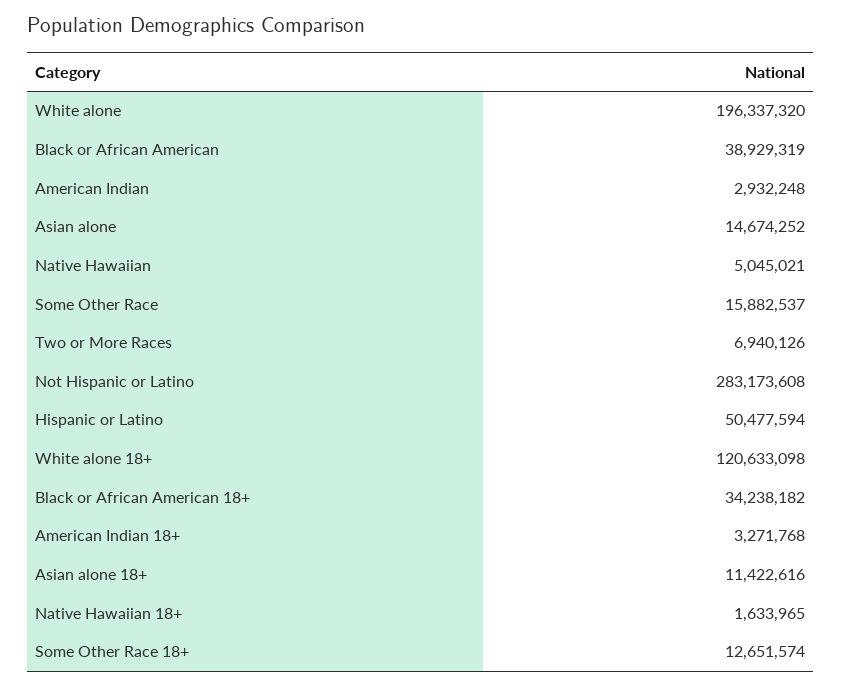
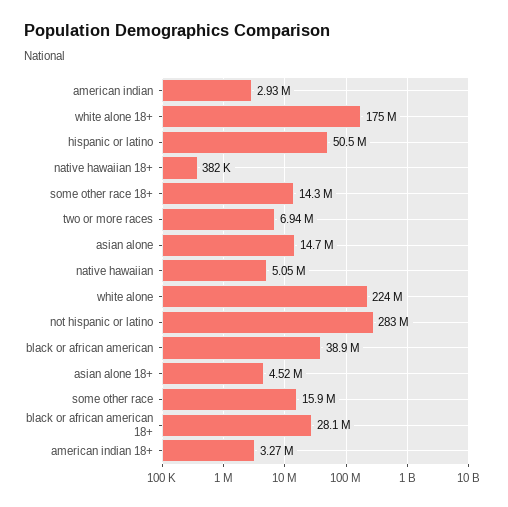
White alone: 196337320 -> 224000000
White alone 18+: 120633098 -> 175000000
Black or African American 18+: 34238182 -> 28100000
Asian alone 18+: 11422616 -> 4520000
Native Hawaiian 18+: 1633965 -> 382000
Some Other Race 18+: 12651574 -> 14300000

